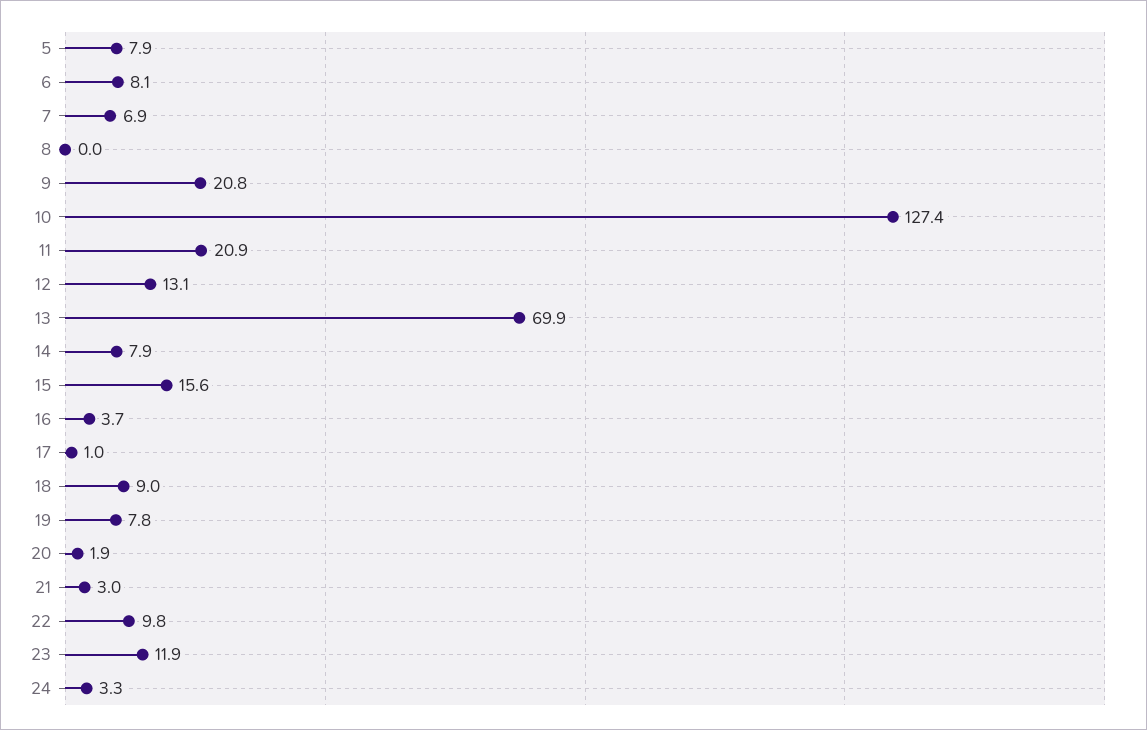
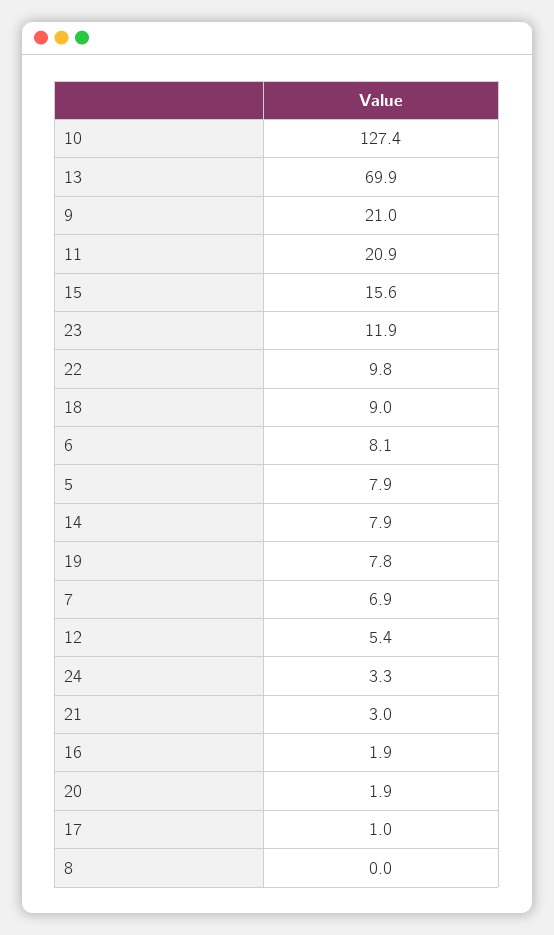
9: 20.8 -> 21
12: 13.1 -> 5.4
16: 3.7 -> 1.9

